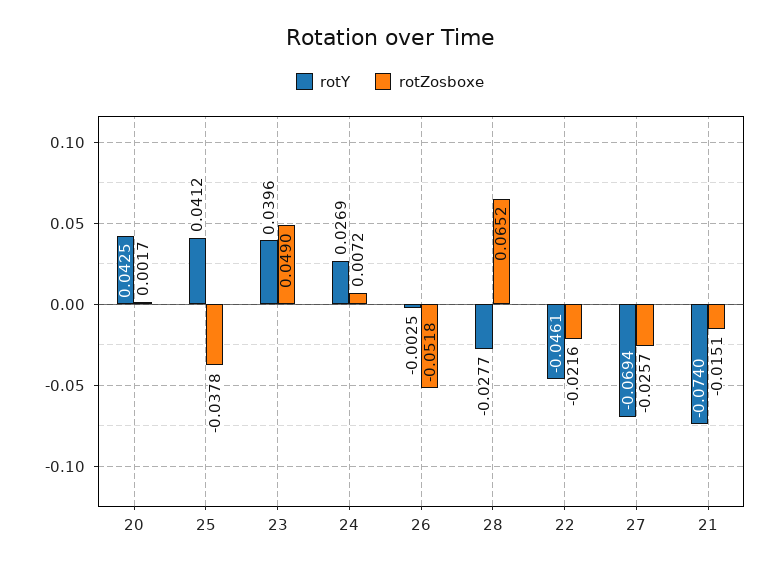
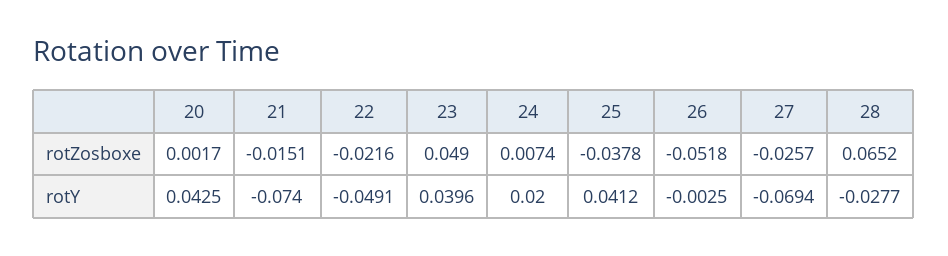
rotY, 24: 0.0269 -> 0.02
rotZosboxe, 24: 0.0072 -> 0.0074
rotY, 22: -0.0461 -> -0.0491

